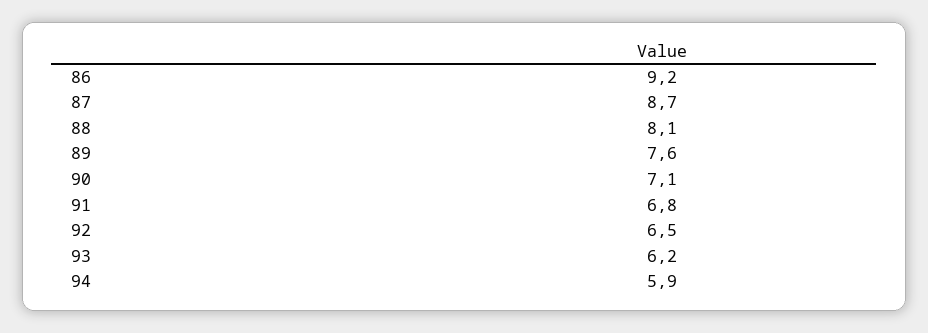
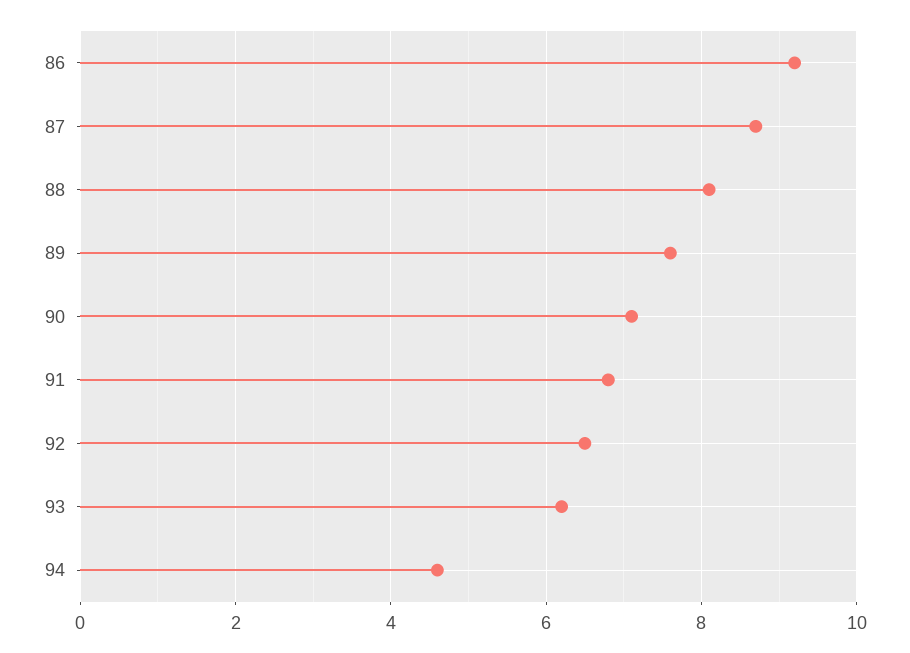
94: 5.9 -> 4.5

